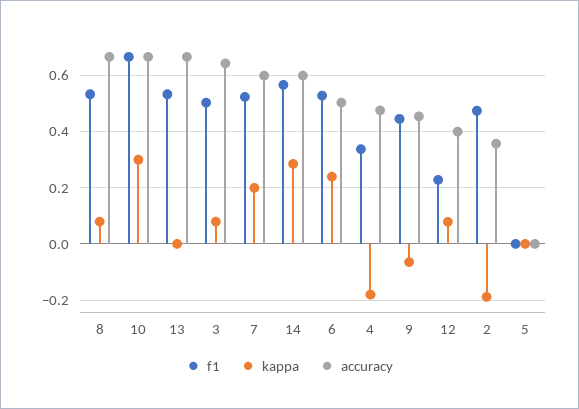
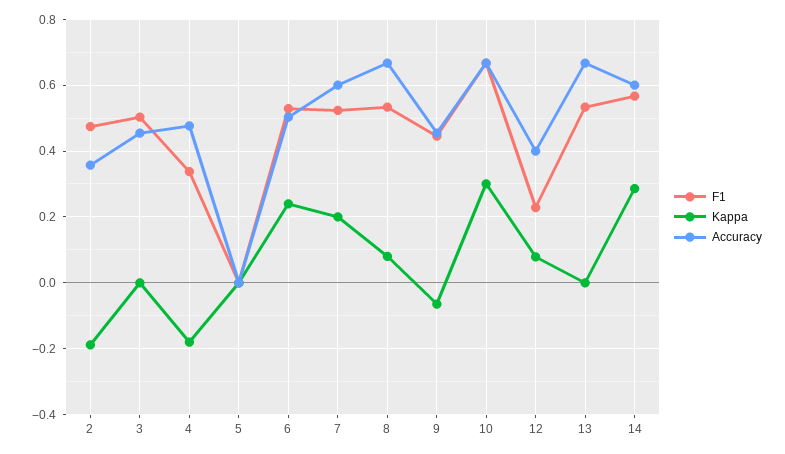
kappa, 3: 0.075 -> 0
accuracy, 3: 0.65 -> 0.46

